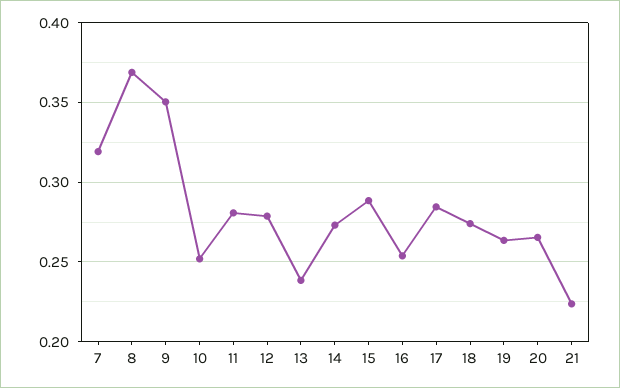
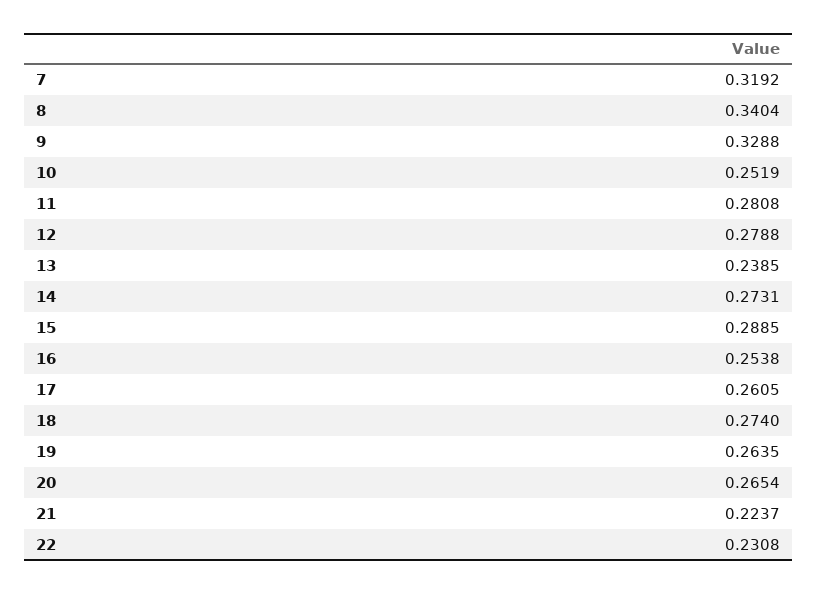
8: 0.37 -> 0.3404
9: 0.35 -> 0.3288
17: 0.285 -> 0.2605
22: none -> 0.2308

